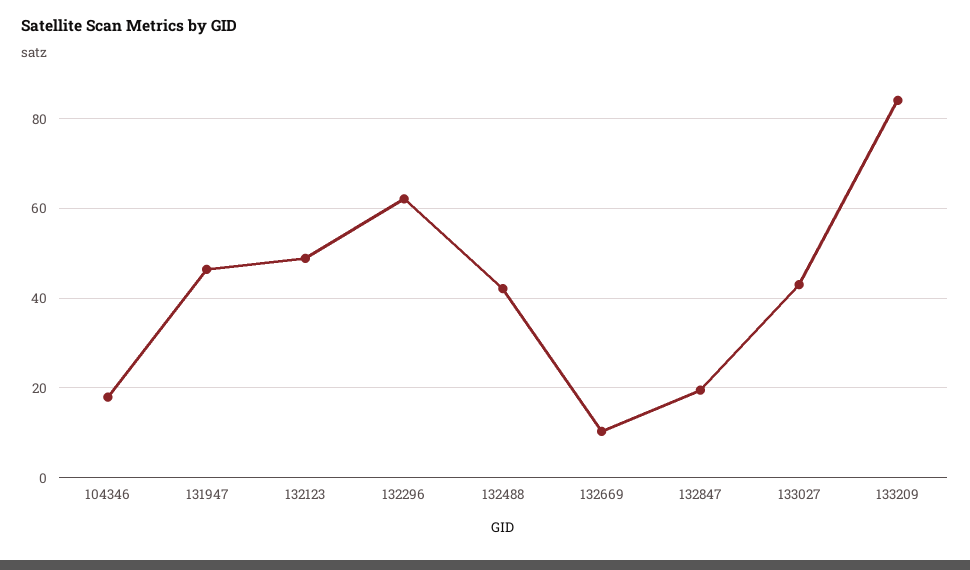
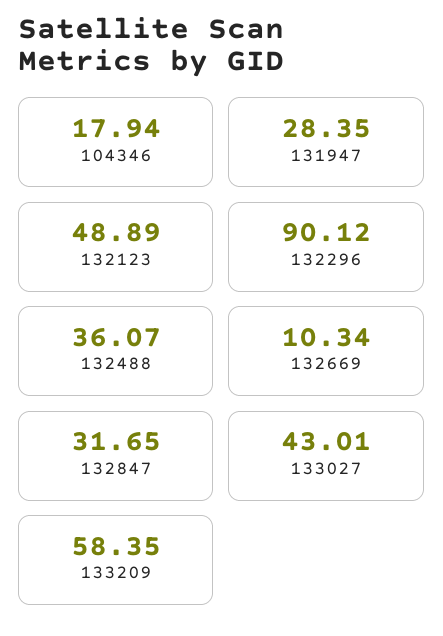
131947: 46 -> 28.35
132296: 62 -> 90.12
132488: 42 -> 36.07
132847: 20 -> 31.65
133209: 84 -> 58.35

